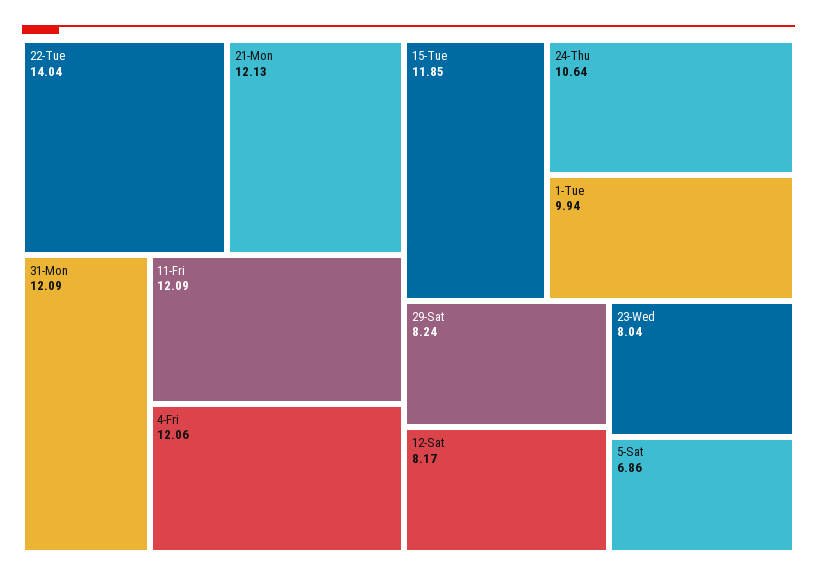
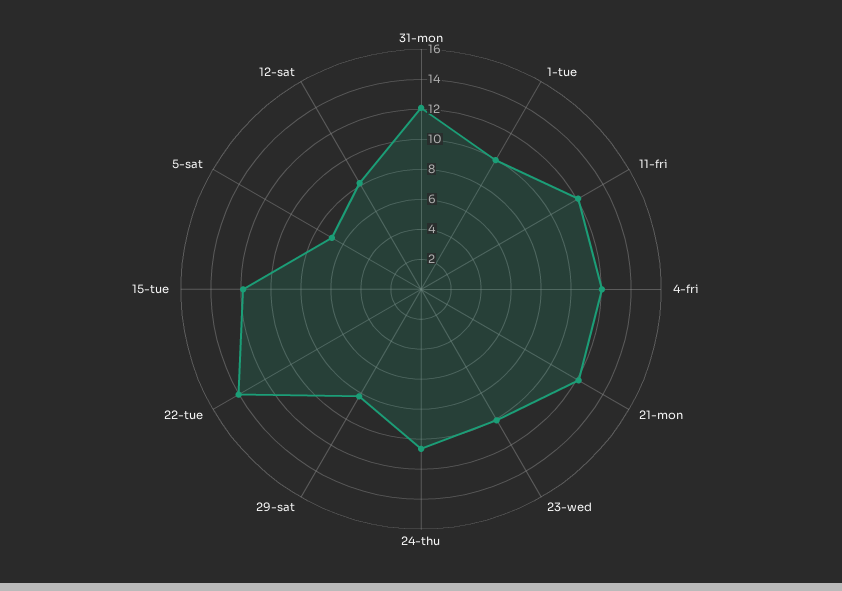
23-Wed: 8.04 -> 10

